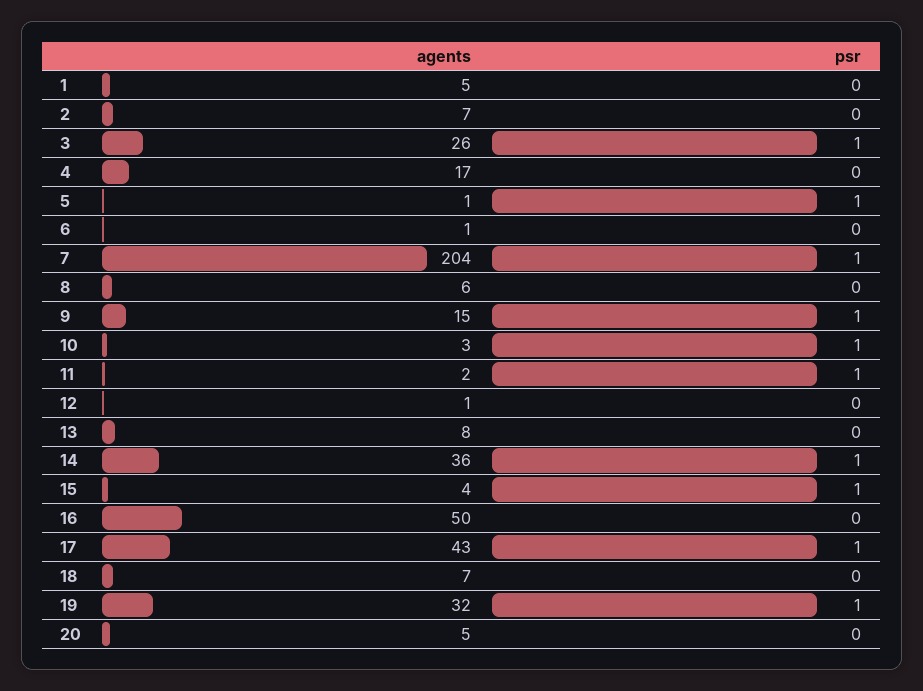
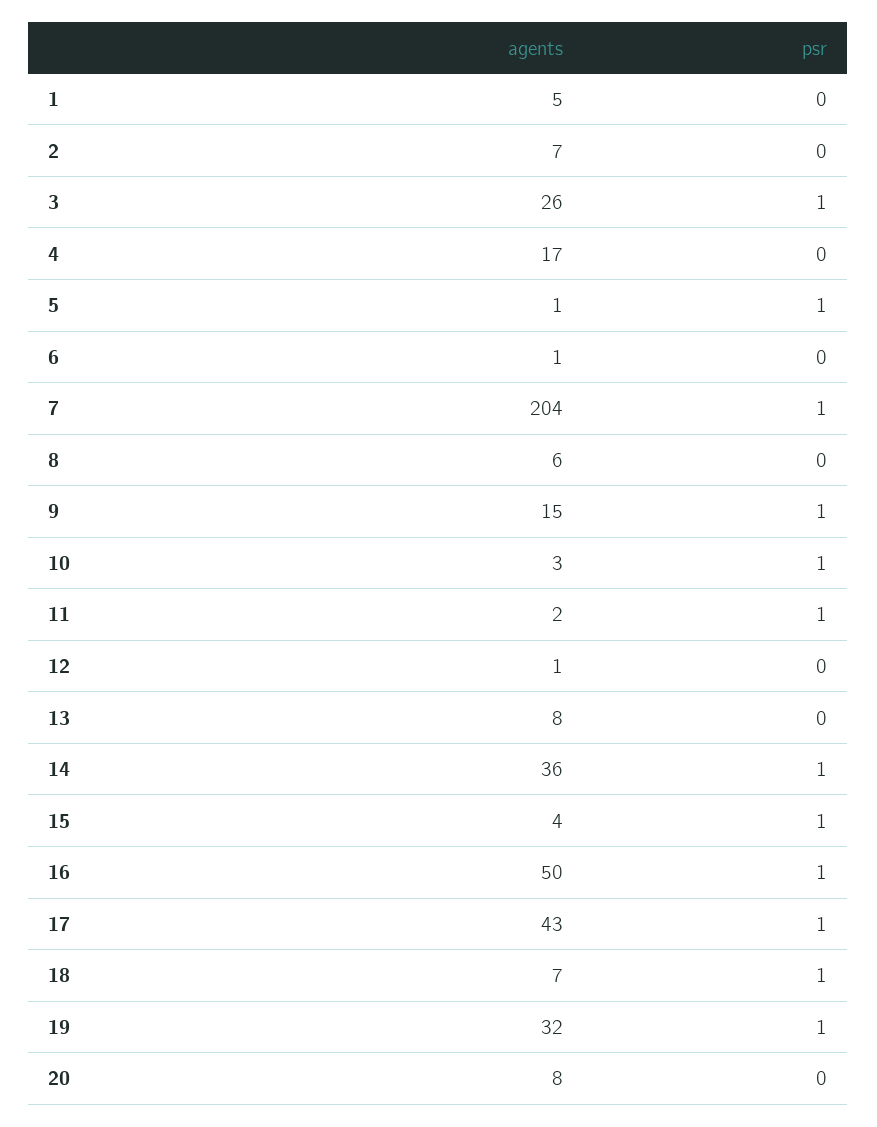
psr, 16: 0 -> 1
psr, 18: 0 -> 1
agents, 20: 5 -> 8

